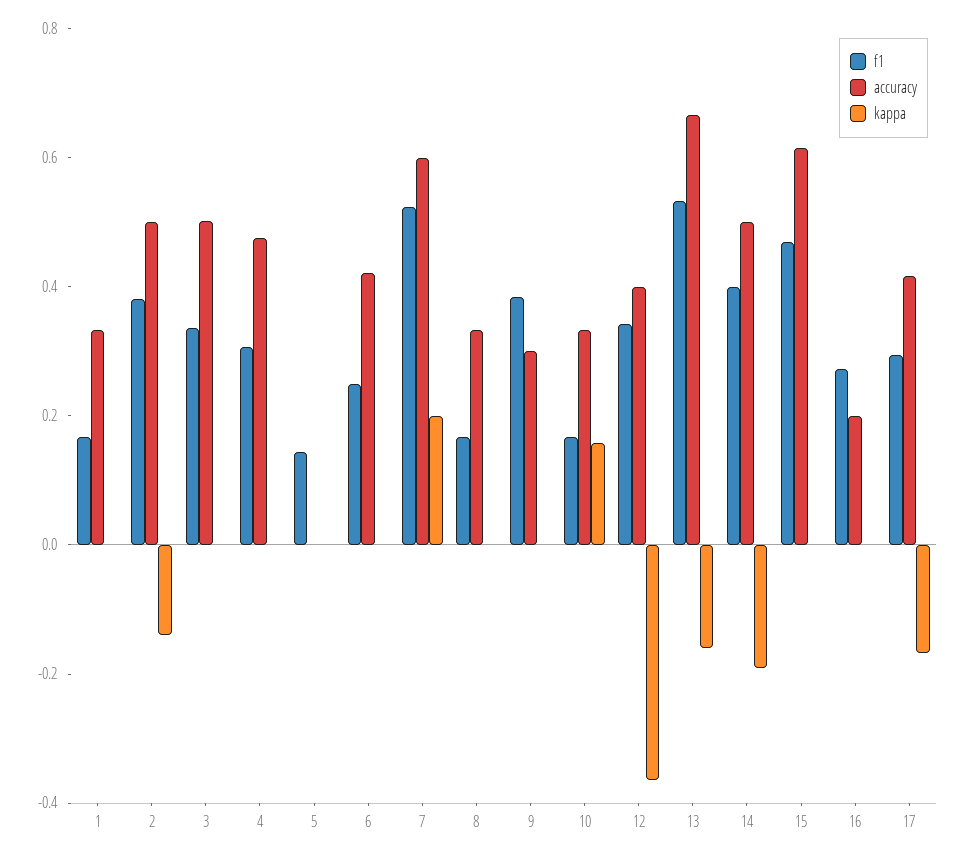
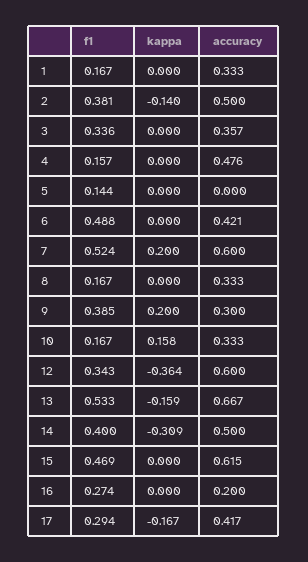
accuracy, 3: 0.5 -> 0.357
f1, 4: 0.3 -> 0.157
f1, 6: 0.25 -> 0.488
kappa, 9: 0 -> 0.2
accuracy, 12: 0.4 -> 0.6
kappa, 14: -0.2 -> -0.309

